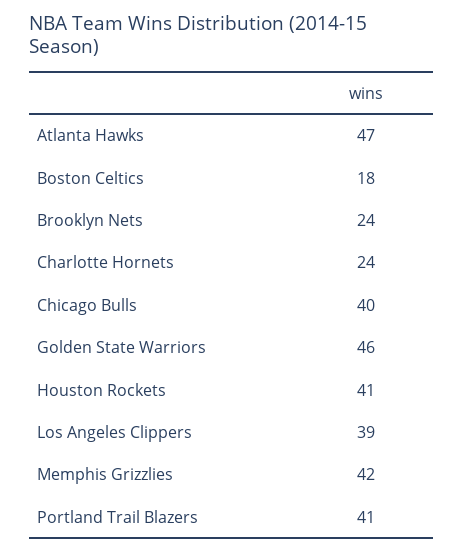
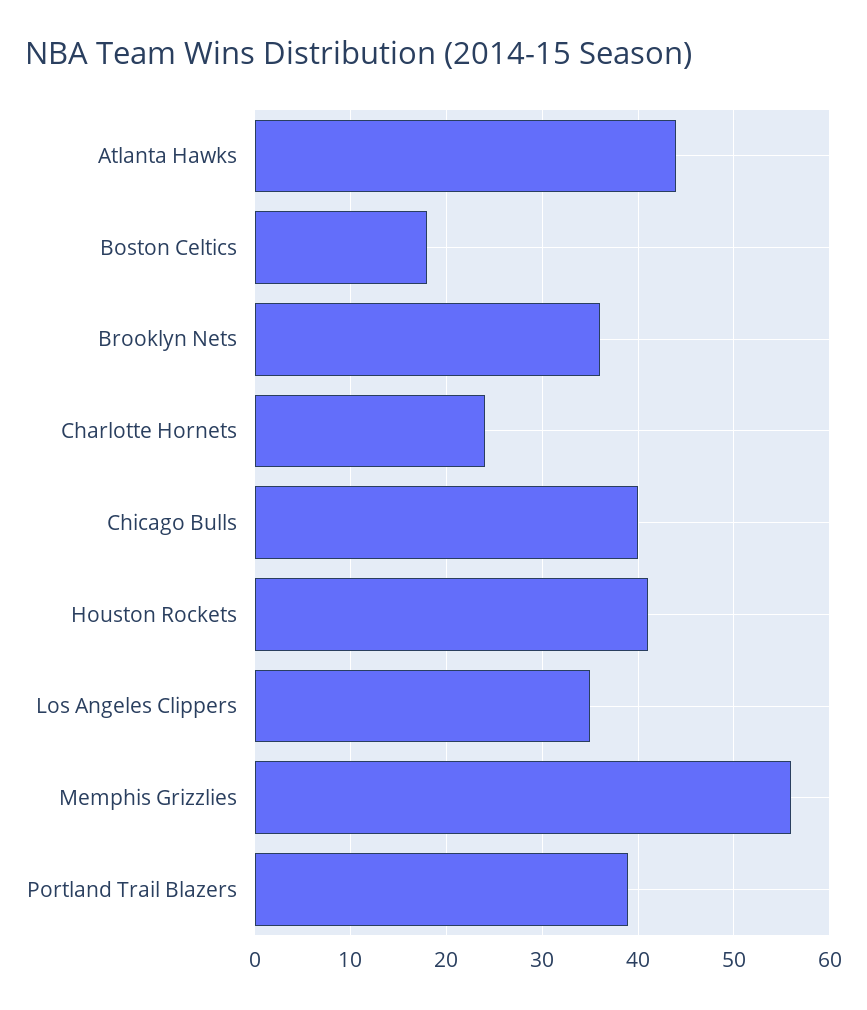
Atlanta Hawks: 47 -> 44
Brooklyn Nets: 24 -> 36
Golden State Warriors: 46 -> none
Los Angeles Clippers: 39 -> 35
Memphis Grizzlies: 42 -> 56
Portland Trail Blazers: 41 -> 39

